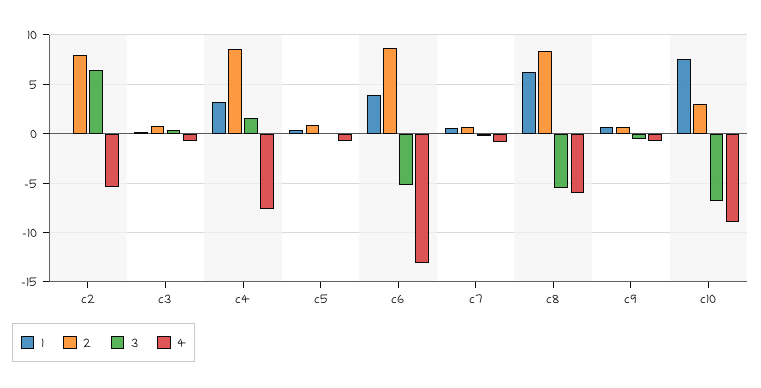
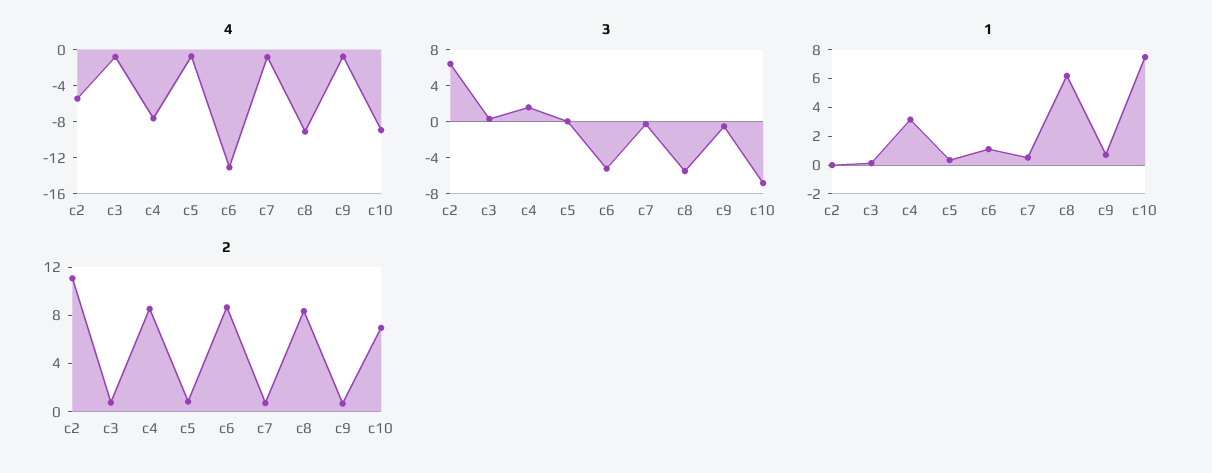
2, c2: 8 -> 11
1, c6: 4 -> 1
4, c8: -6 -> -9
2, c10: 3 -> 7

